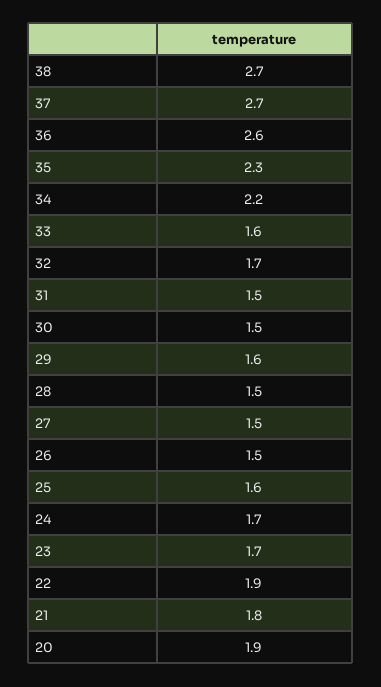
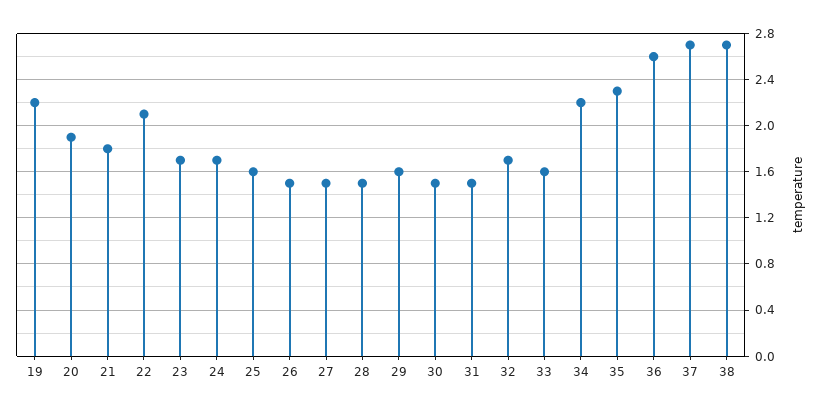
22: 1.9 -> 2.1
19: none -> 2.2

